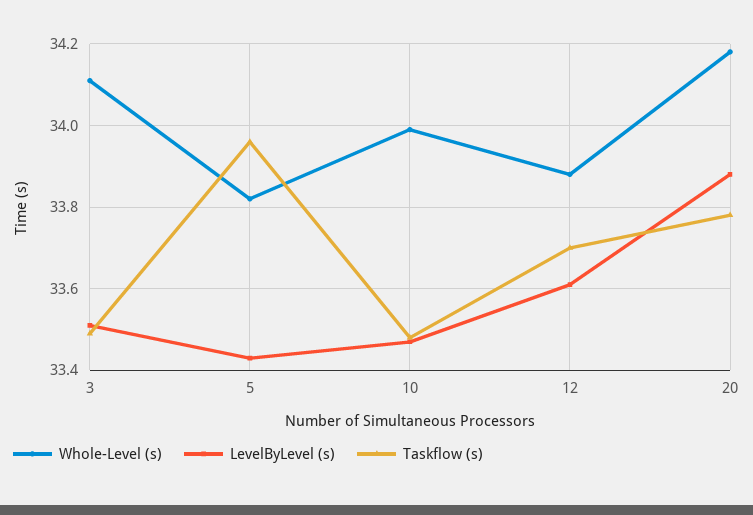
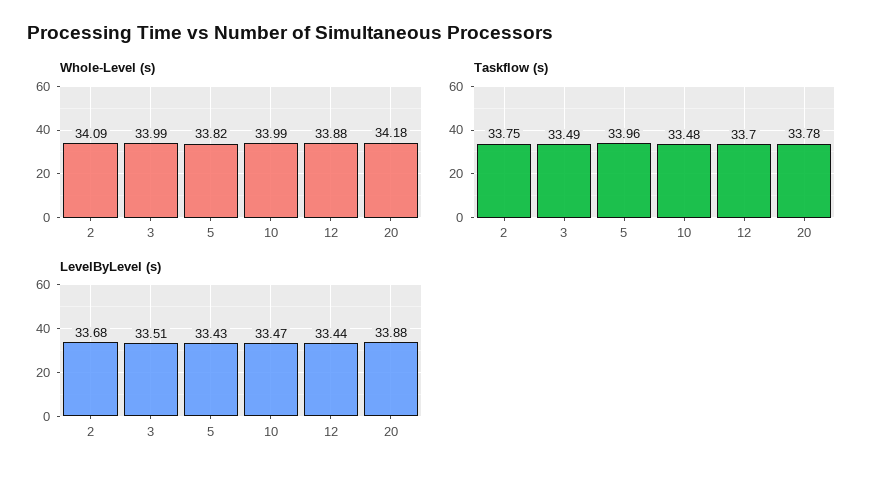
Whole-Level (s), 3: 34.1 -> 33.99
LevelByLevel (s), 12: 33.6 -> 33.44
Whole-Level (s), 2: none -> 34.09
Taskflow (s), 2: none -> 33.75
LevelByLevel (s), 2: none -> 33.68

